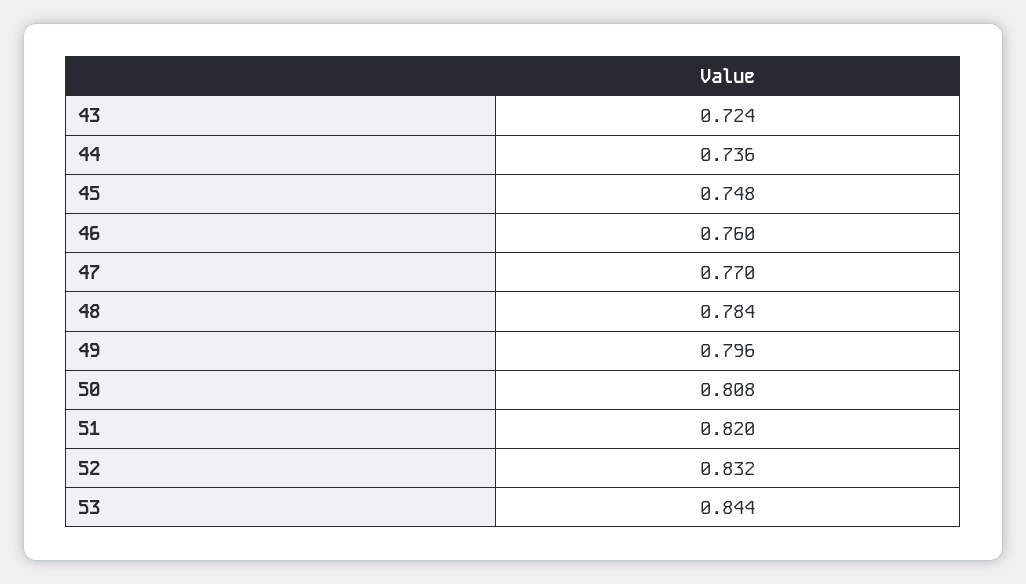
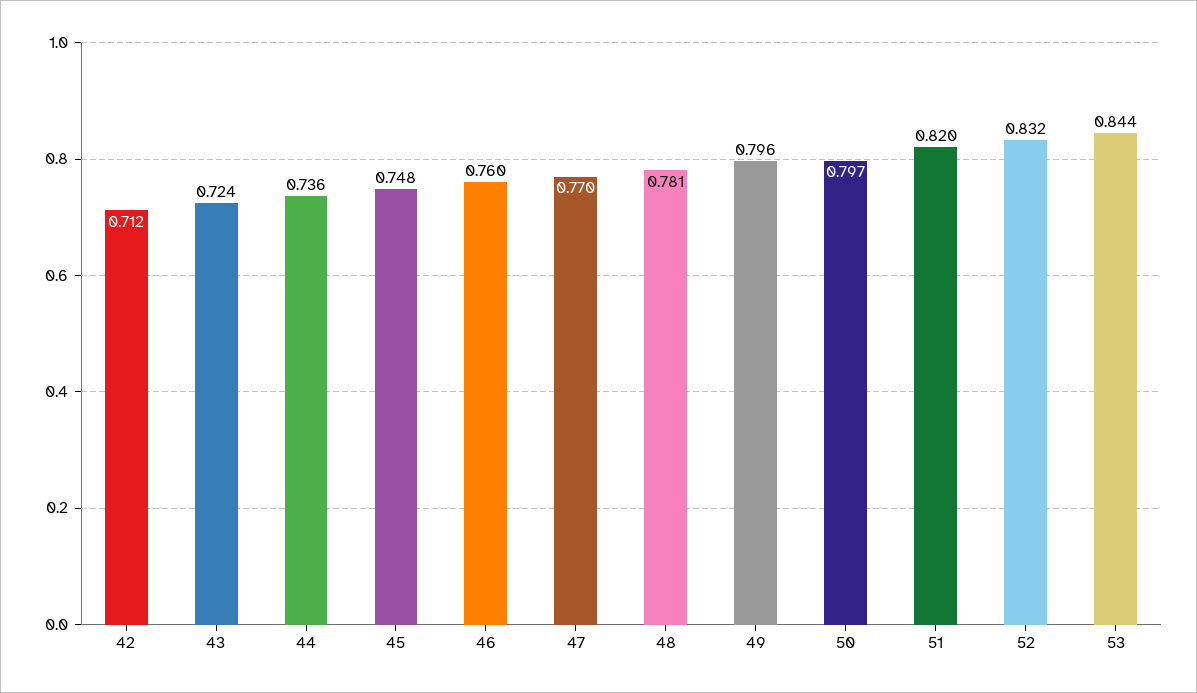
48: 0.784 -> 0.781
50: 0.808 -> 0.797
42: none -> 0.712

